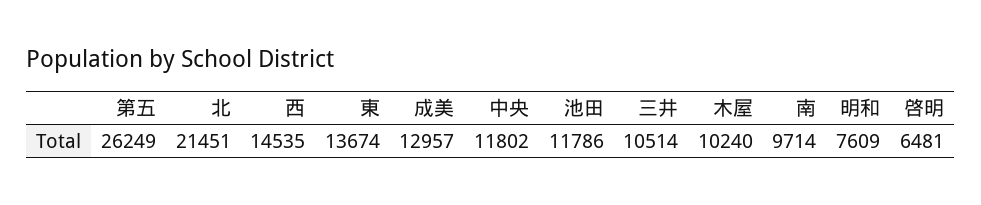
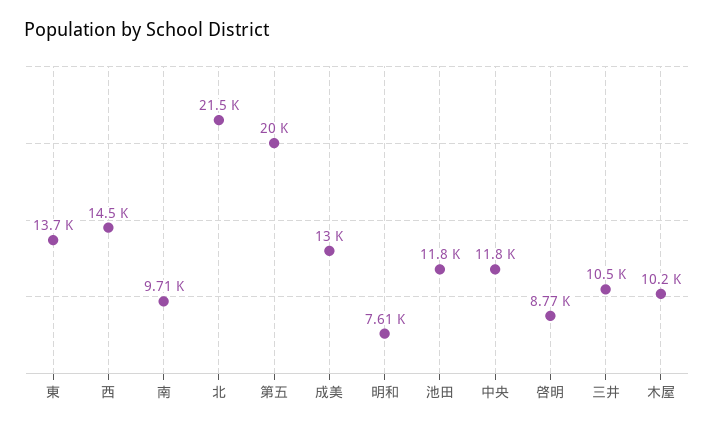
第五: 26249 -> 20000
啓明: 6481 -> 8770

